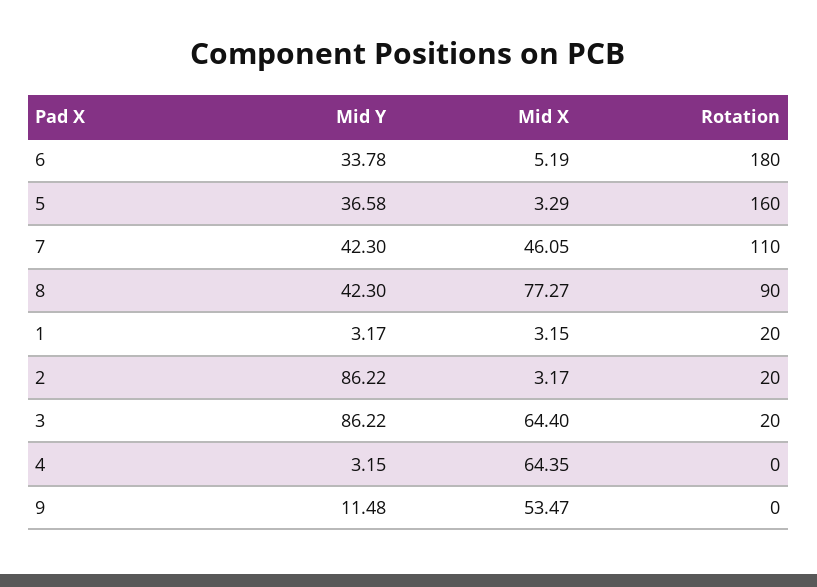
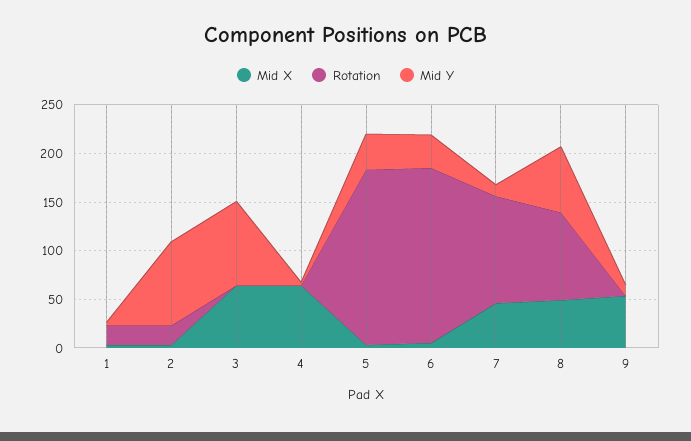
Rotation, 5: 160 -> 180
Mid Y, 7: 42.3 -> 10
Mid Y, 8: 42.3 -> 70
Mid X, 8: 77.27 -> 50
Rotation, 3: 20 -> 0

